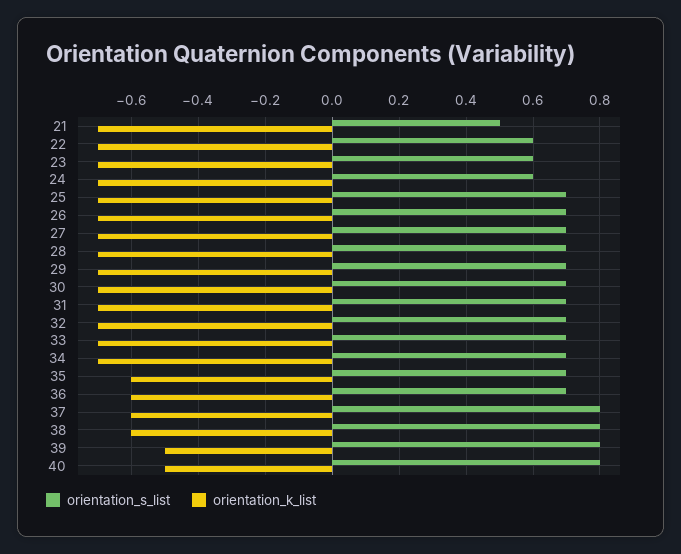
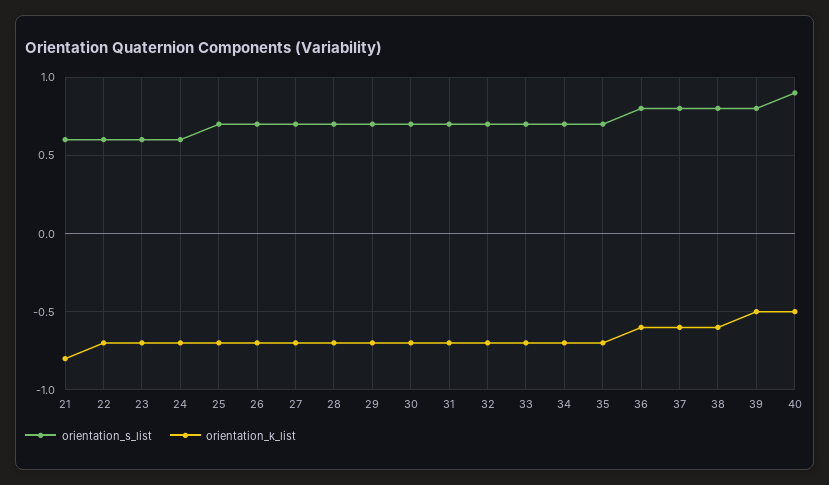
orientation_s_list, 21: 0.5 -> 0.6
orientation_k_list, 21: -0.7 -> -0.8
orientation_k_list, 35: -0.6 -> -0.7
orientation_s_list, 36: 0.7 -> 0.8
orientation_s_list, 40: 0.8 -> 0.9

